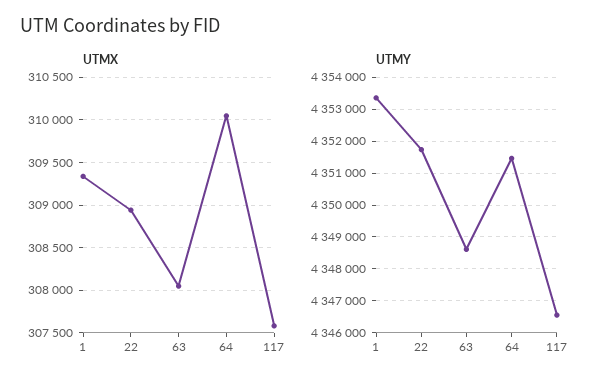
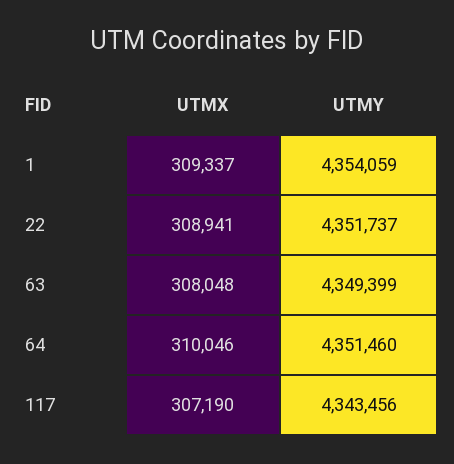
UTMX, 117: 307600 -> 307190
UTMY, 1: 4353400 -> 4354059
UTMY, 63: 4348600 -> 4349399
UTMY, 117: 4346600 -> 4343456

